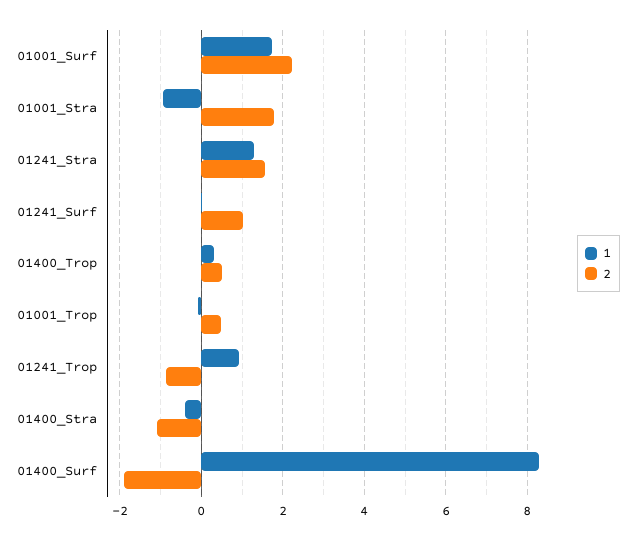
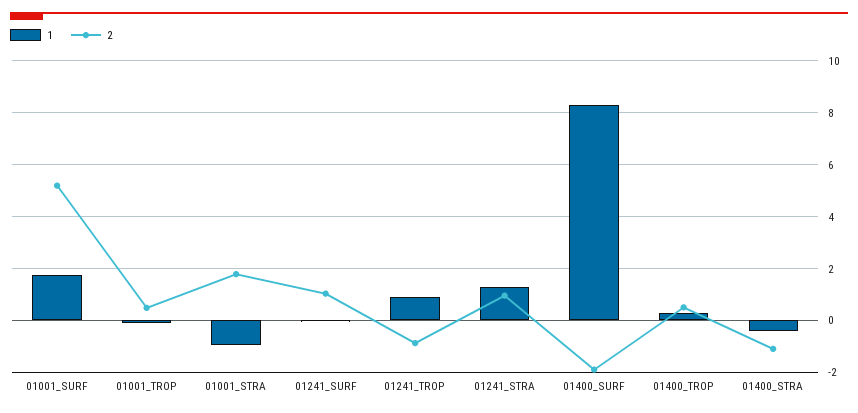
2, 01001_Surf: 2.2 -> 5.25
2, 01241_Stra: 1.6 -> 1

